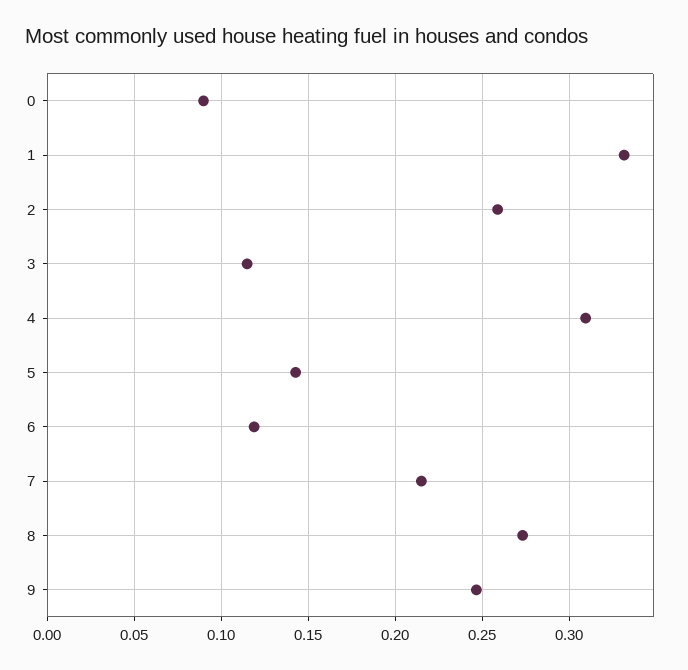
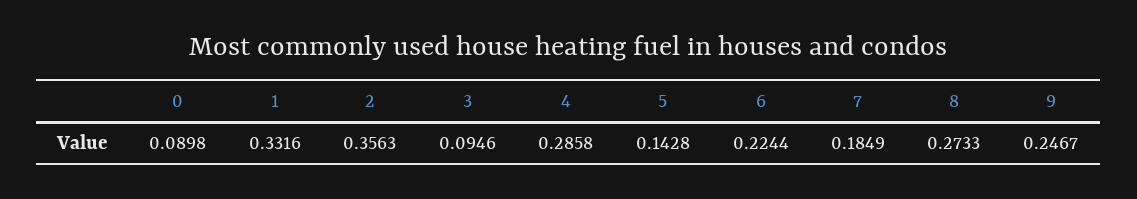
2: 0.26 -> 0.3563
3: 0.115 -> 0.0946
4: 0.31 -> 0.2858
6: 0.12 -> 0.2244
7: 0.215 -> 0.1849

